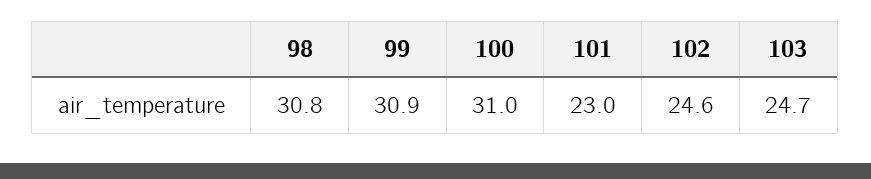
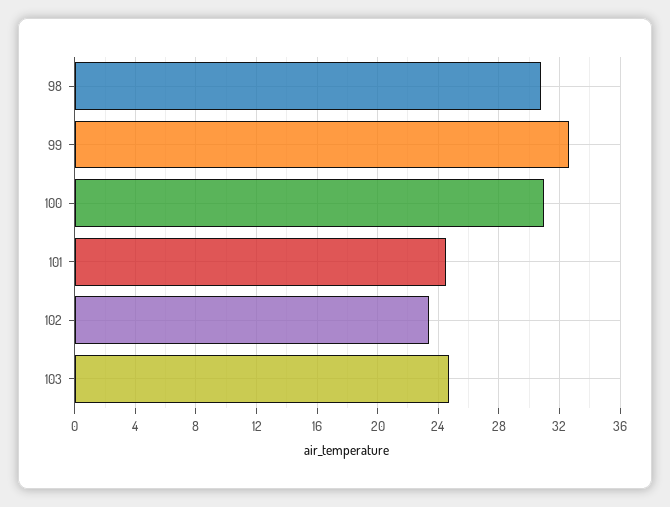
99: 30.9 -> 32.5
101: 23 -> 24.5
102: 24.6 -> 23.5

